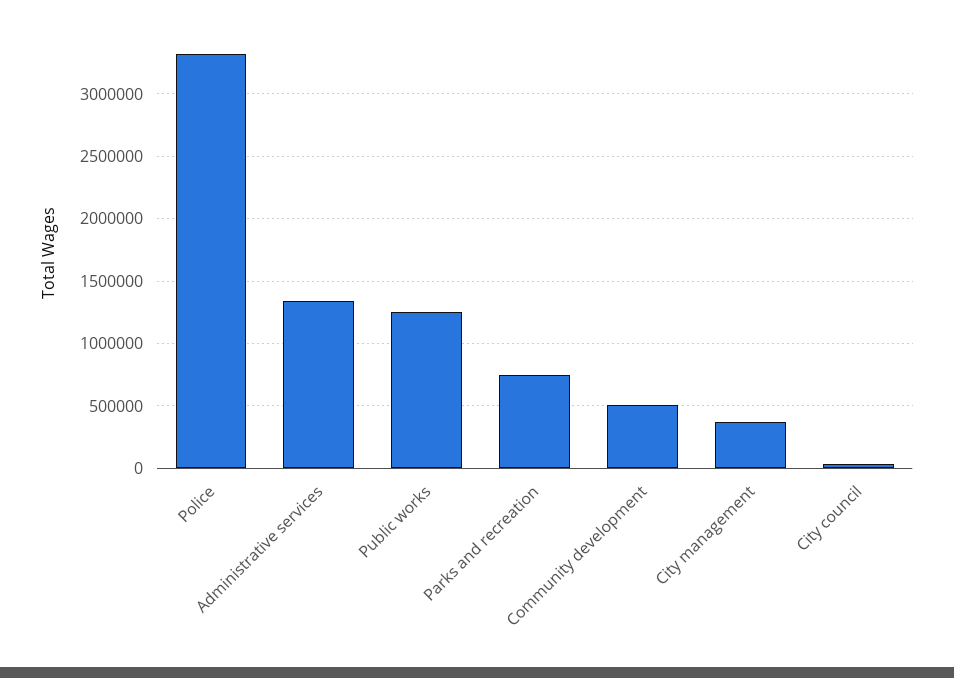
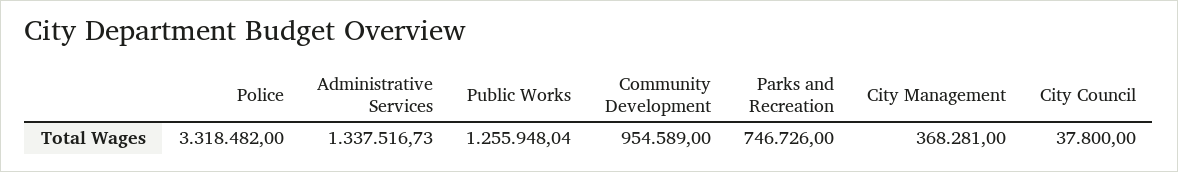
Community development: 500000 -> 954589

